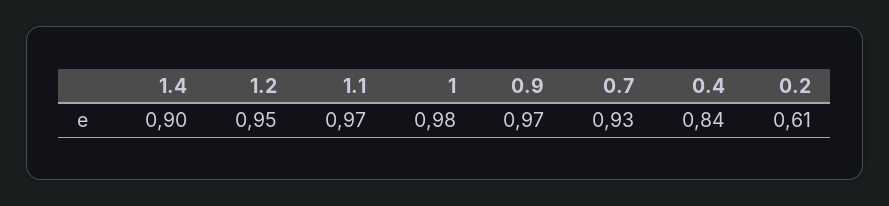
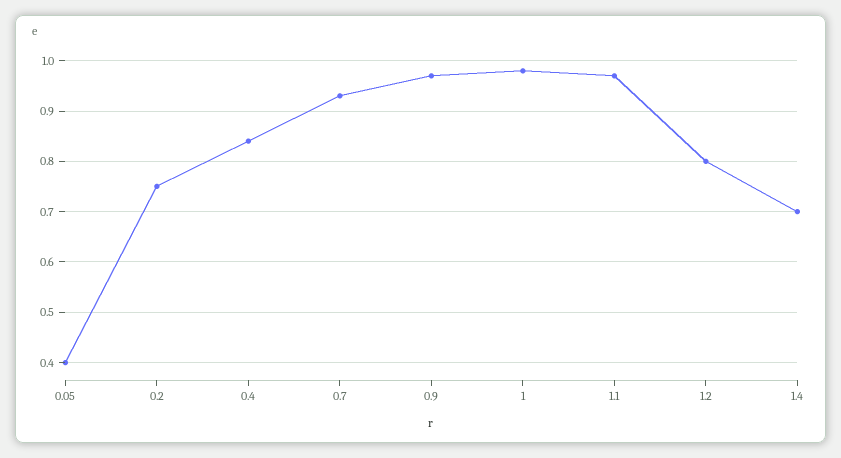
1.4: 0.9 -> 0.7
1.2: 0.95 -> 0.8
0.2: 0.61 -> 0.75
0.05: none -> 0.4

